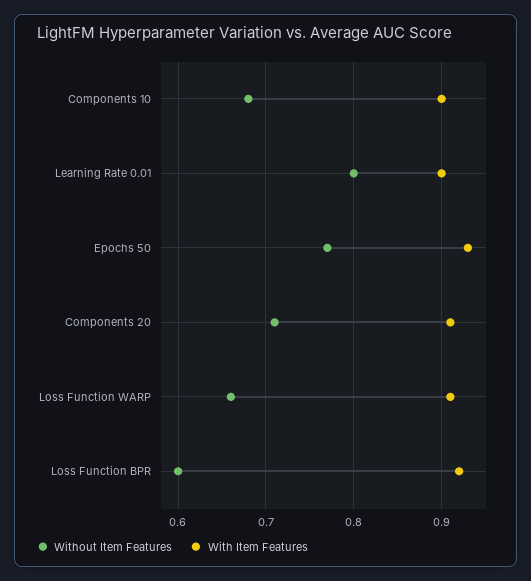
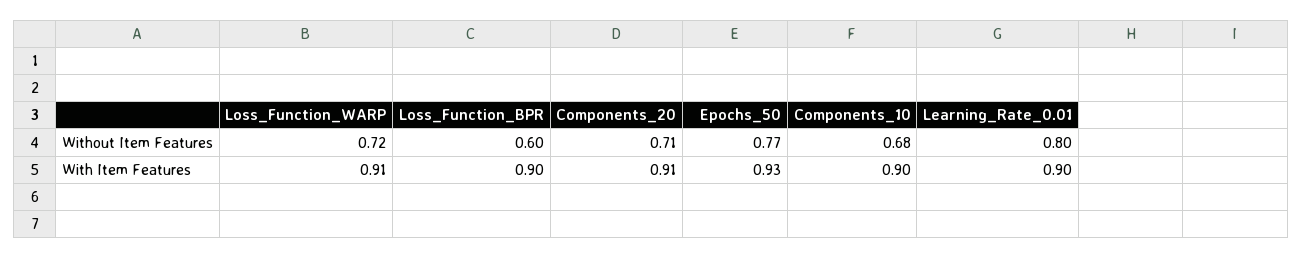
Without Item Features, Loss Function WARP: 0.66 -> 0.72
With Item Features, Loss Function BPR: 0.92 -> 0.9

